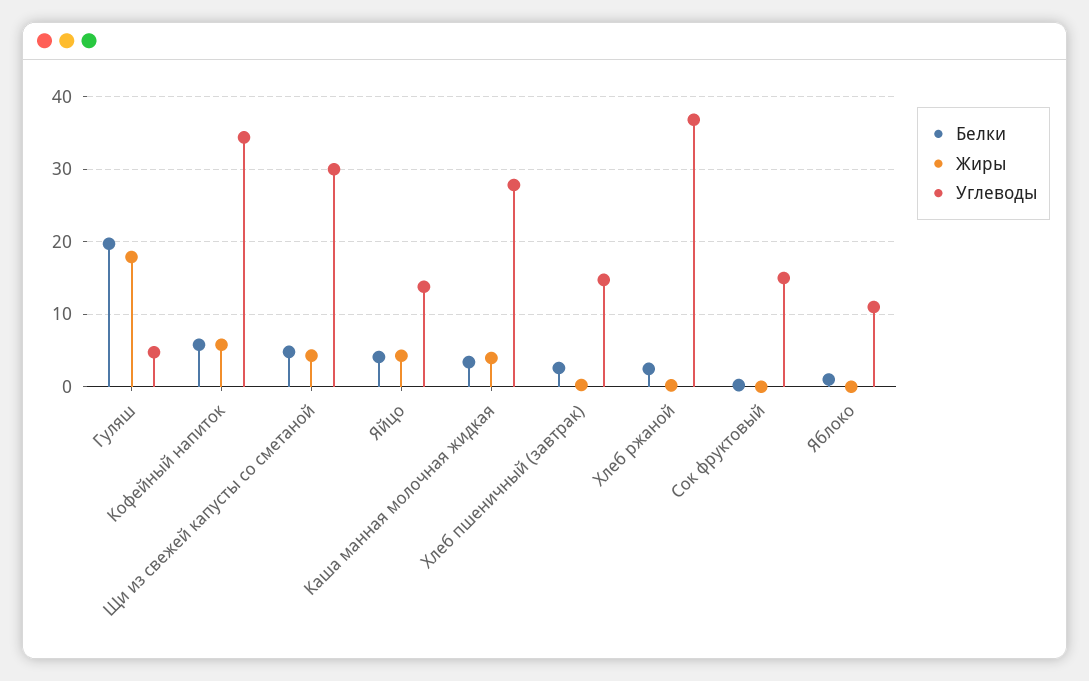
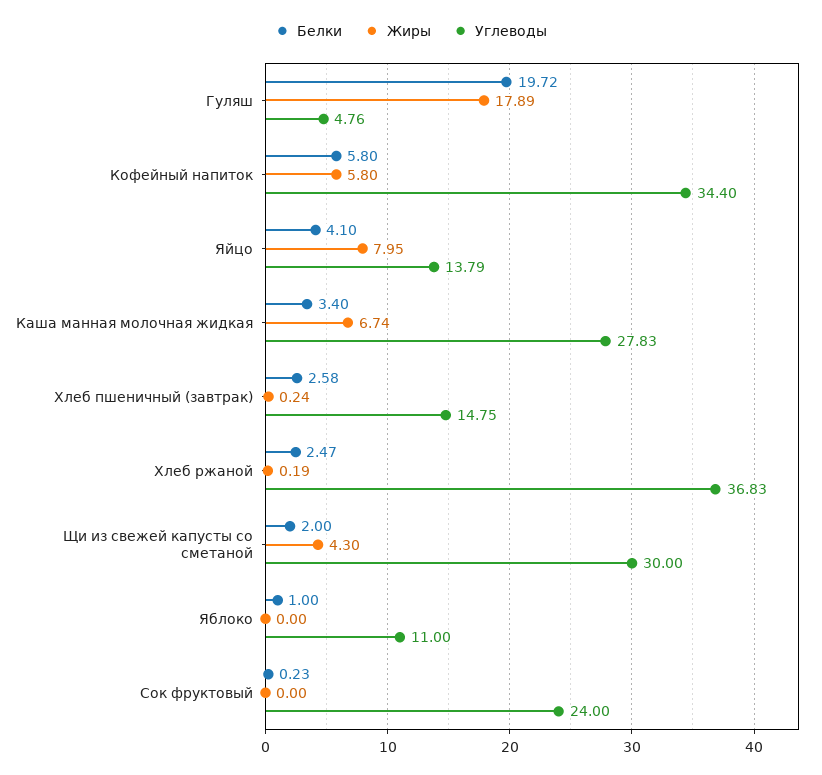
Белки, Щи из свежей капусты со сметаной: 5 -> 2
Жиры, Яйцо: 4 -> 7.95
Жиры, Каша манная молочная жидкая: 4 -> 6.74
Углеводы, Сок фруктовый: 15 -> 24

